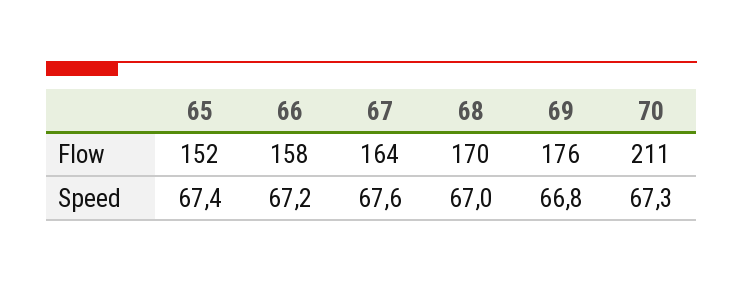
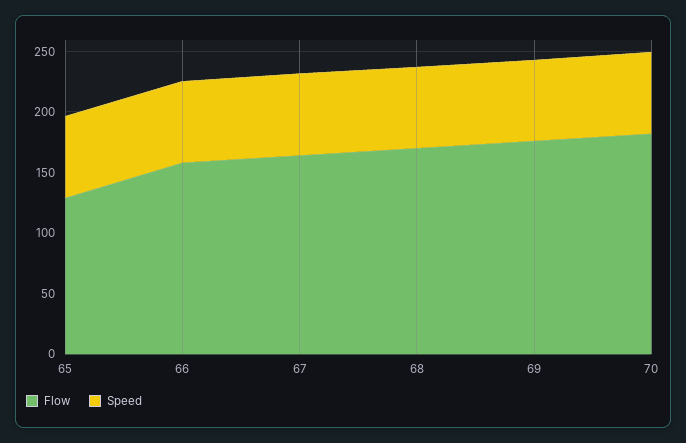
Flow, 65: 152 -> 130
Flow, 70: 211 -> 180

